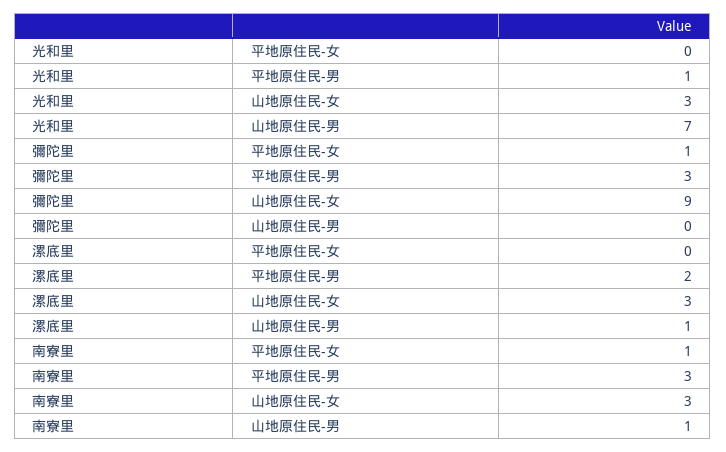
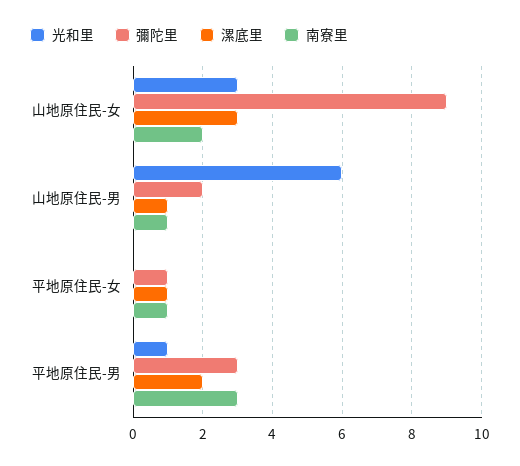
光和里, 山地原住民-男: 7 -> 6
彌陀里, 山地原住民-男: 0 -> 2
漯底里, 平地原住民-女: 0 -> 1
南寮里, 山地原住民-女: 3 -> 2

